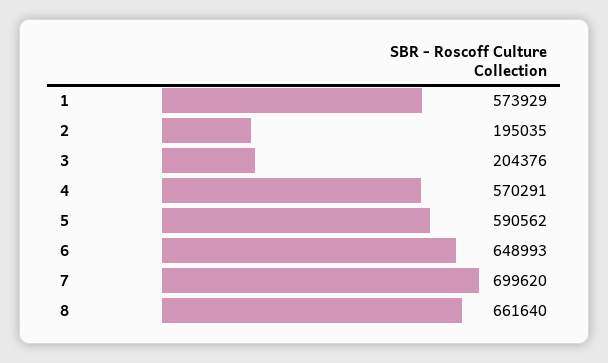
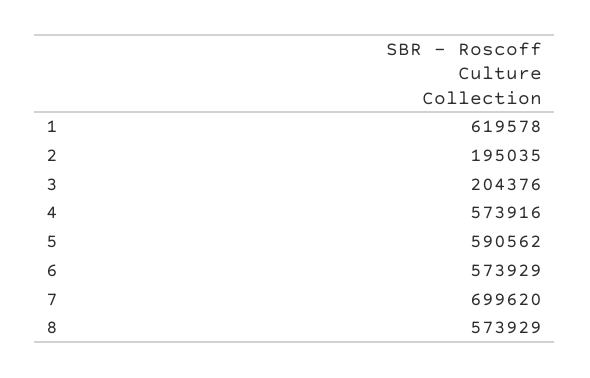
1: 573929 -> 619578
4: 570291 -> 573916
6: 648993 -> 573929
8: 661640 -> 573929

